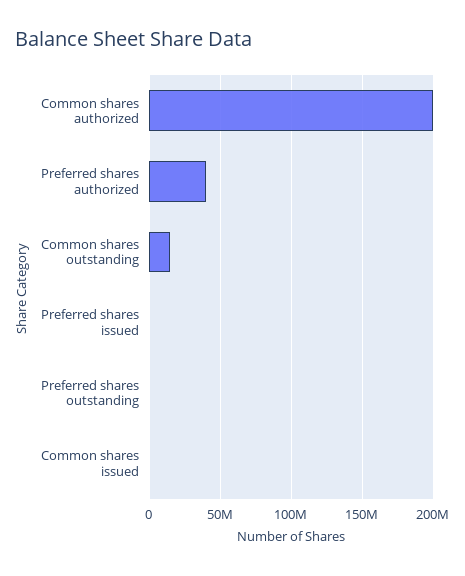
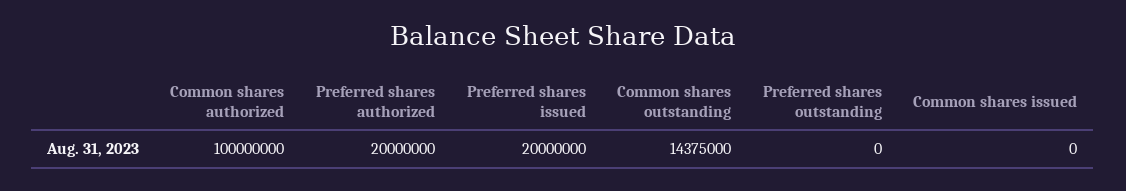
Common shares authorized: 200000000 -> 100000000
Preferred shares authorized: 40000000 -> 20000000
Preferred shares issued: 0 -> 20000000

